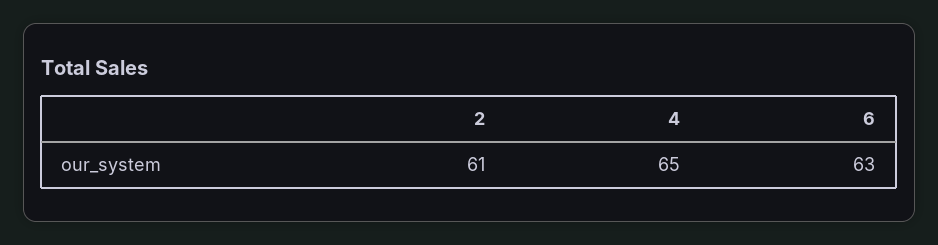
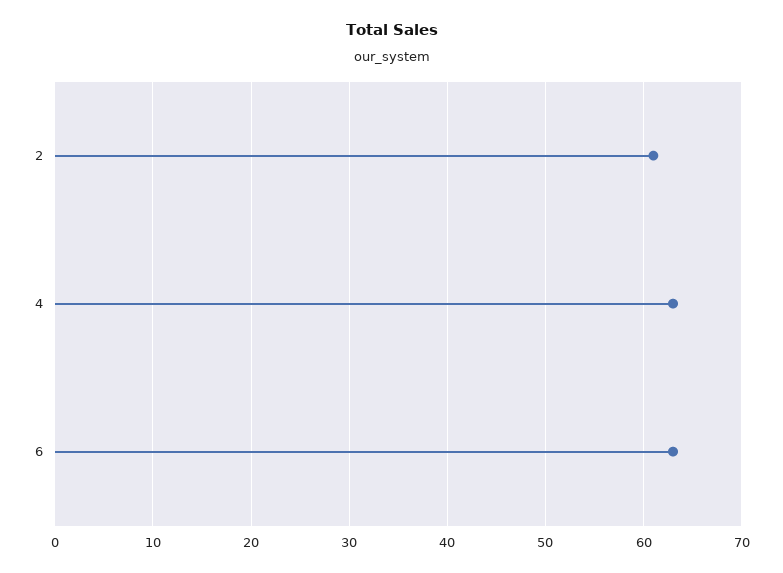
4: 65 -> 63

